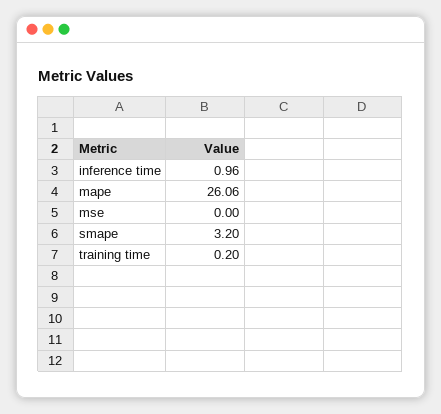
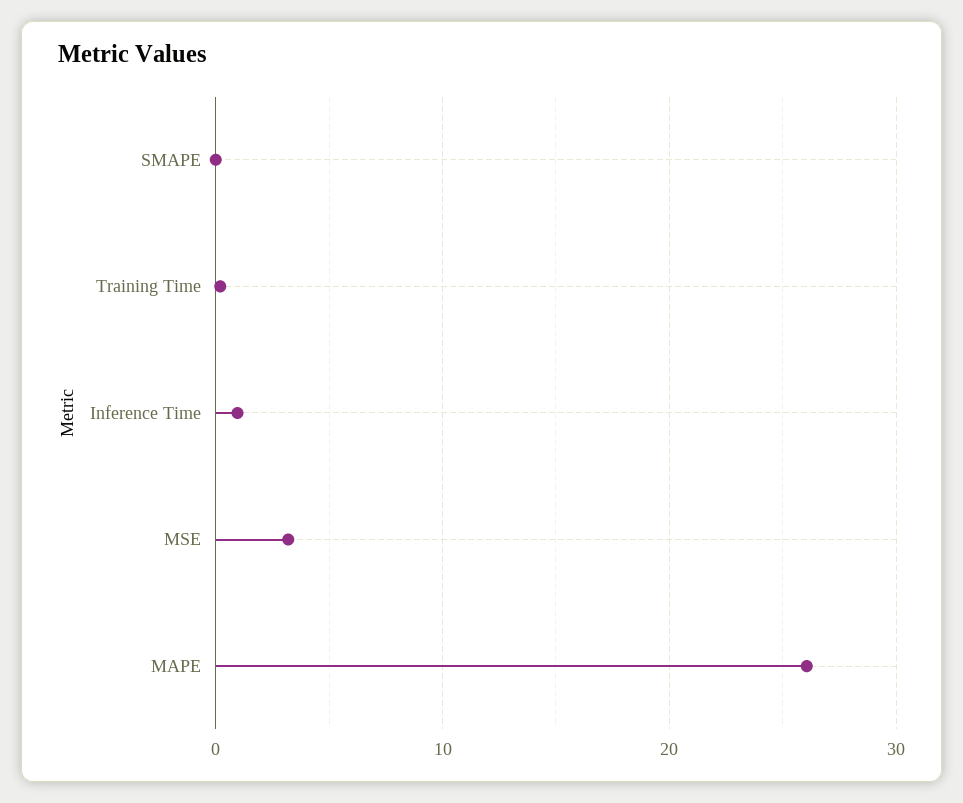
mse: 0 -> 3
smape: 3.2 -> 0

